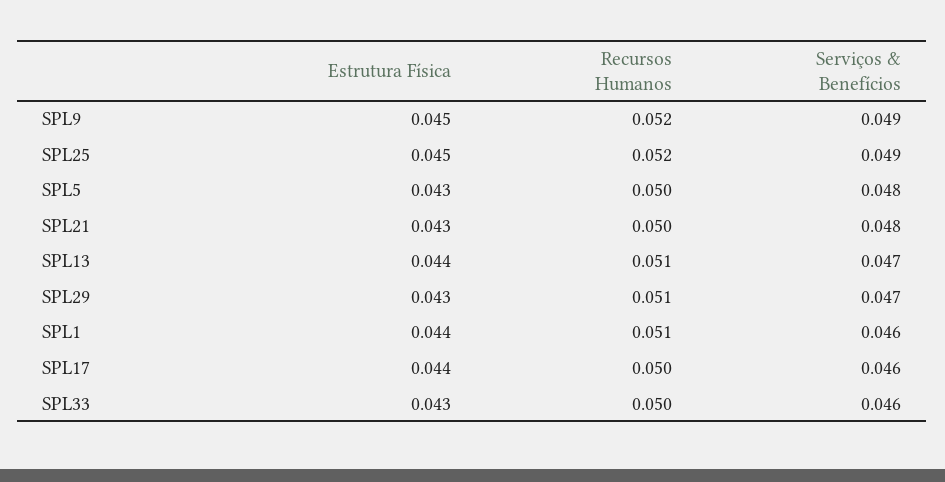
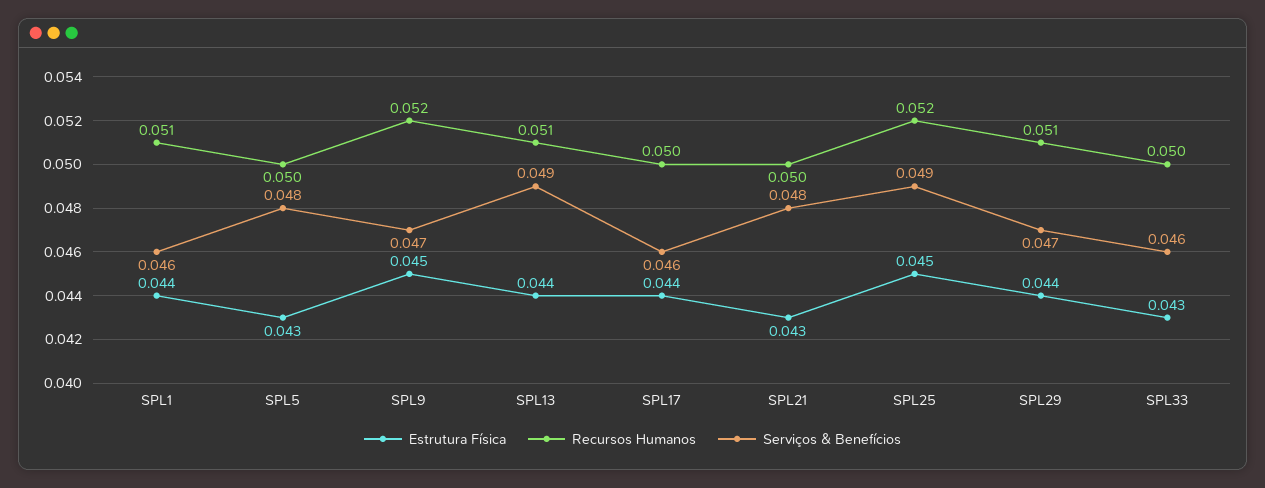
Serviços & Benefícios, SPL9: 0.049 -> 0.047
Serviços & Benefícios, SPL13: 0.047 -> 0.049
Estrutura Física, SPL29: 0.043 -> 0.044

